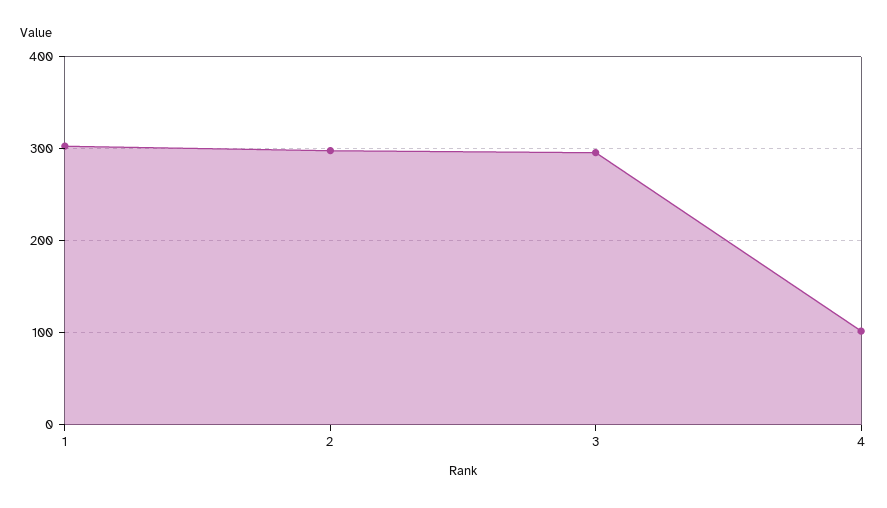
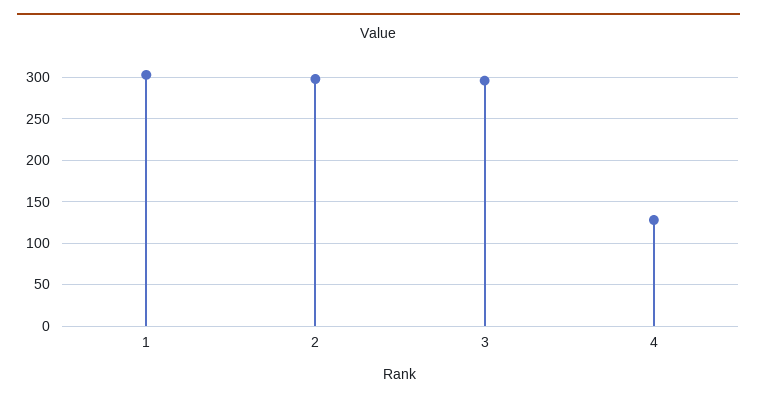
4: 100 -> 130

